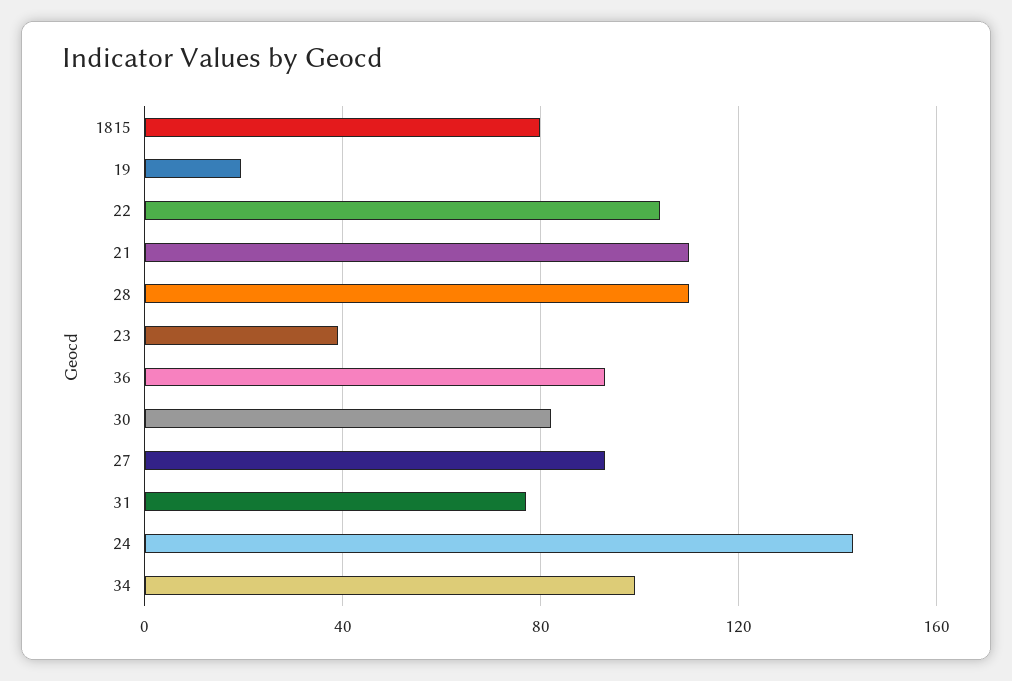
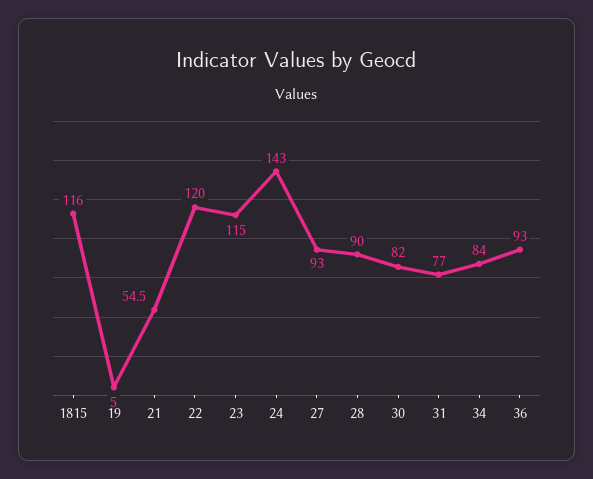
1815: 80 -> 116
19: 20 -> 5
22: 105 -> 120
21: 110 -> 54.5
28: 110 -> 90
23: 40 -> 115
34: 100 -> 84

